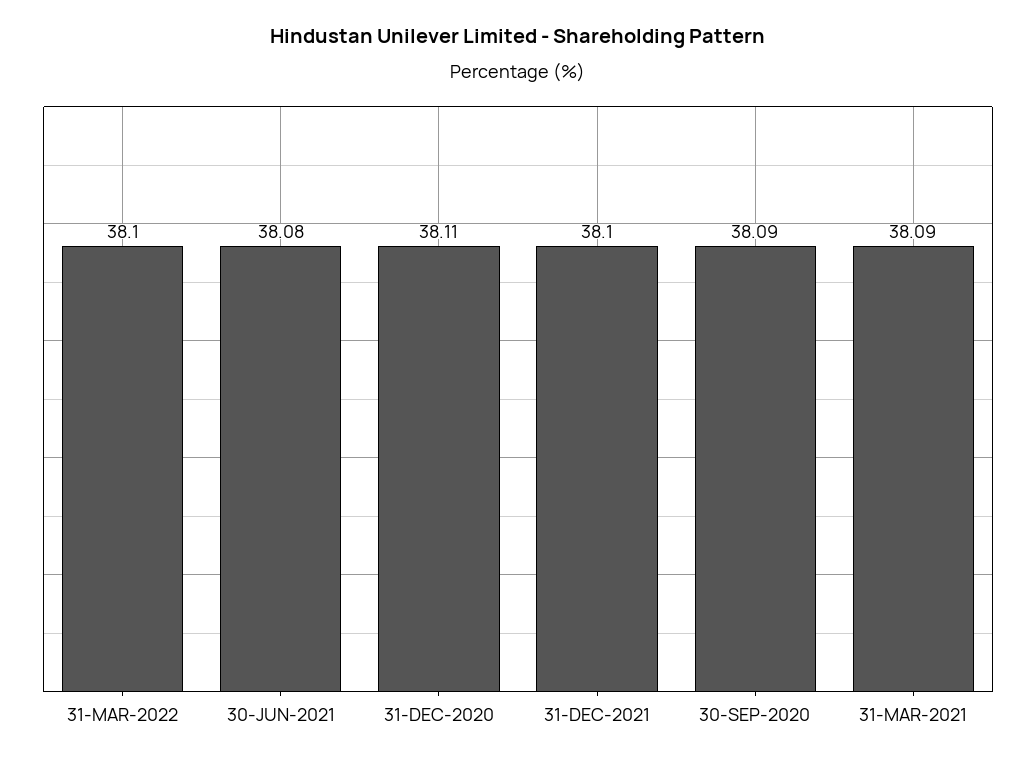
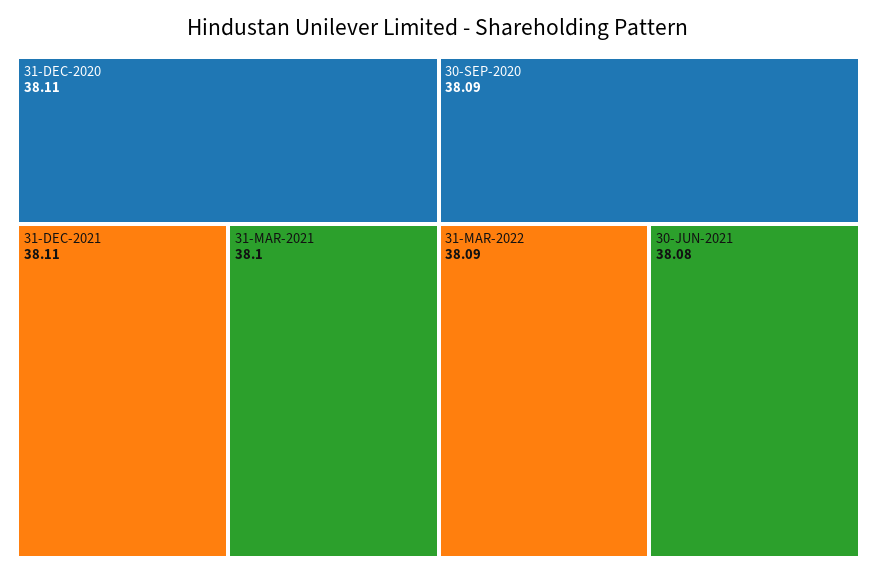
31-MAR-2022: 38.1 -> 38.09
31-DEC-2021: 38.1 -> 38.11
31-MAR-2021: 38.09 -> 38.1

